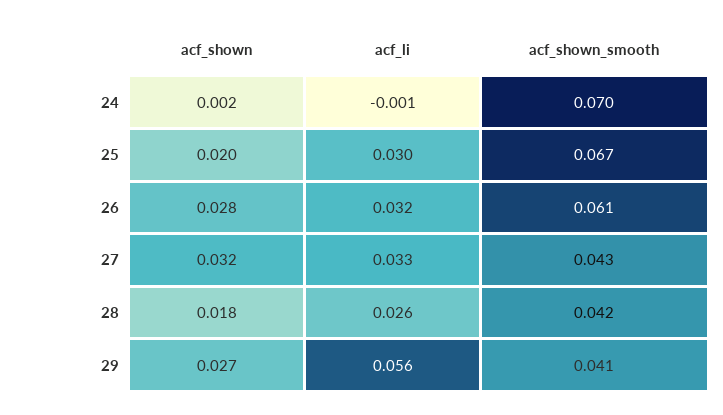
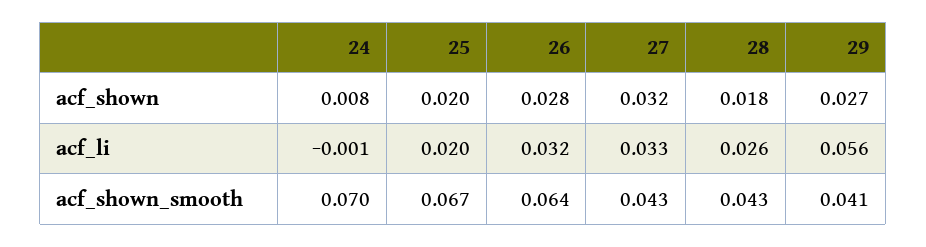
acf_shown, 24: 0.002 -> 0.008
acf_li, 25: 0.03 -> 0.02
acf_shown_smooth, 26: 0.061 -> 0.064
acf_shown_smooth, 28: 0.042 -> 0.043

